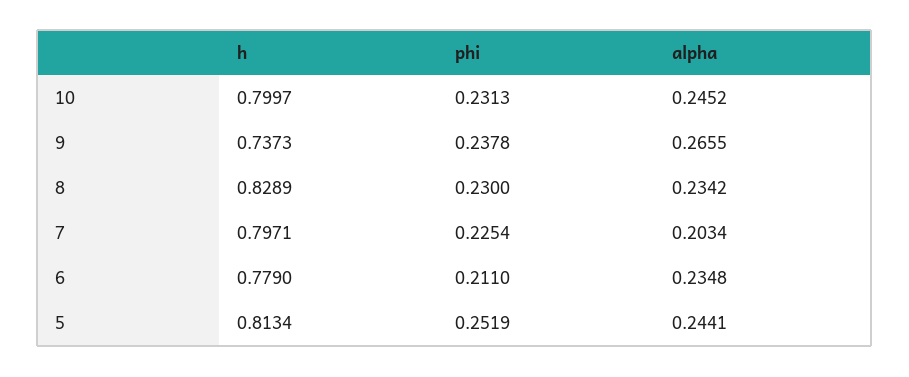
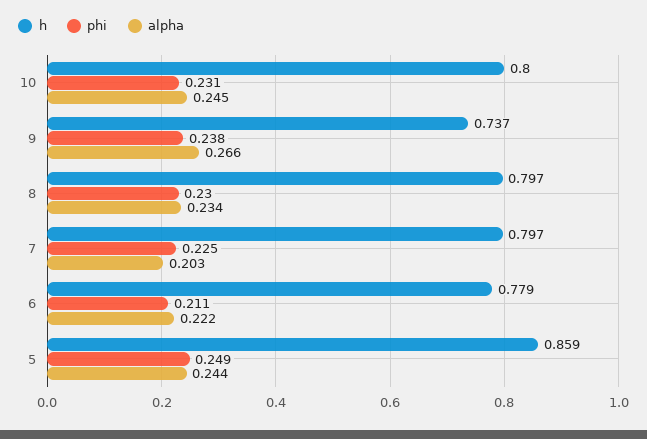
h, 8: 0.8289 -> 0.797
alpha, 6: 0.2348 -> 0.222
h, 5: 0.8134 -> 0.859
phi, 5: 0.2519 -> 0.249

